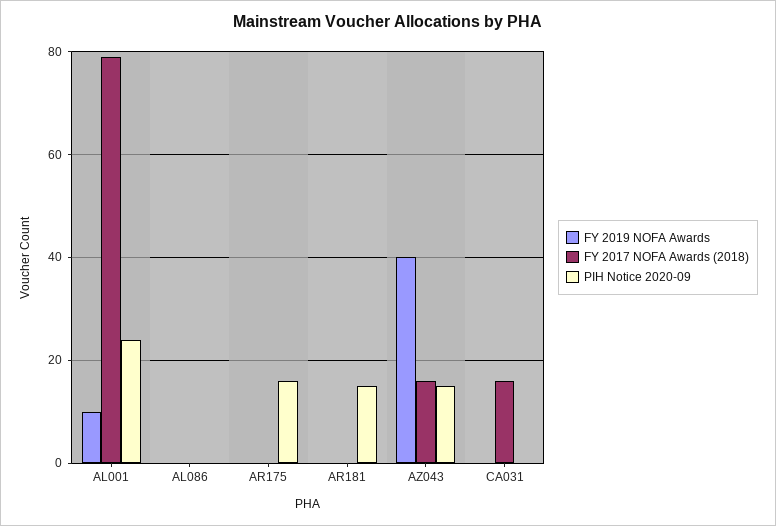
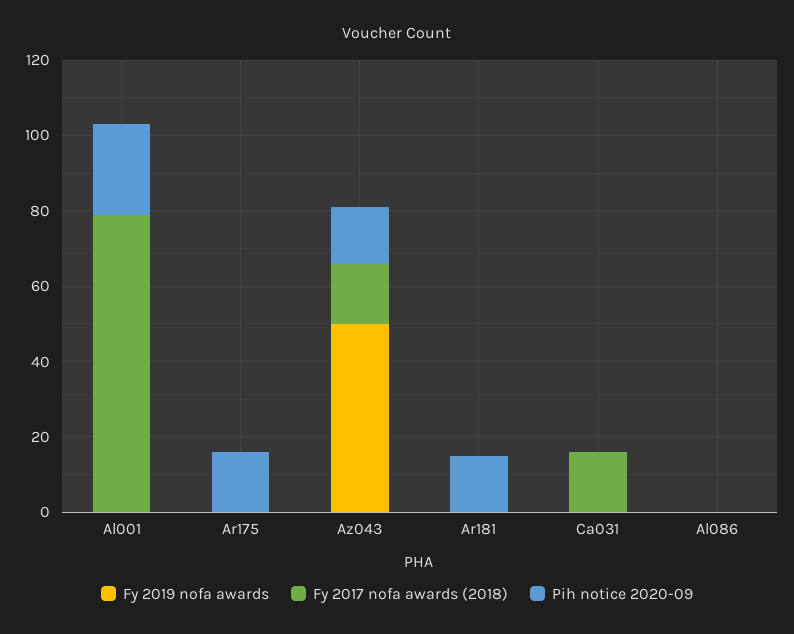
FY 2019 NOFA Awards, AL001: 10 -> 0
FY 2019 NOFA Awards, AZ043: 40 -> 50

